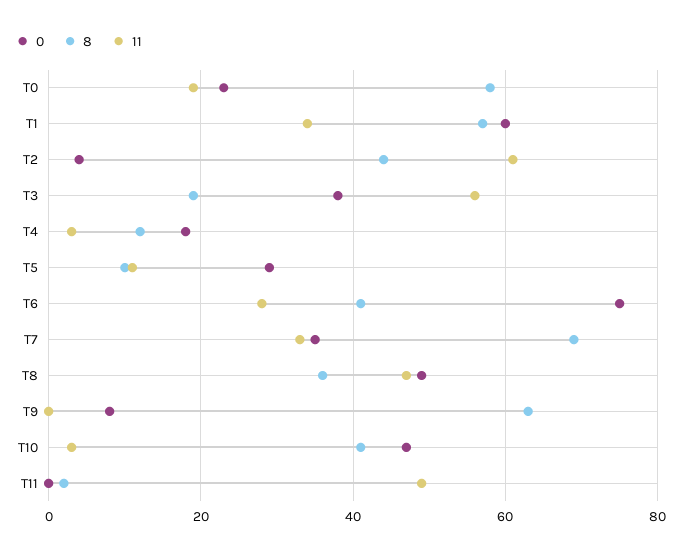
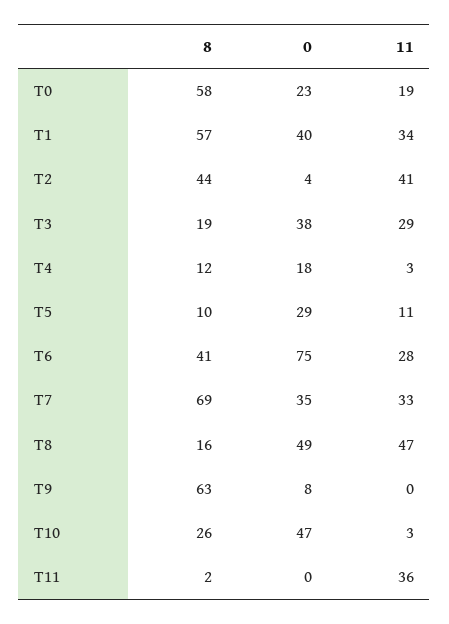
0, T1: 60 -> 40
11, T2: 60 -> 41
11, T3: 55 -> 29
8, T8: 35 -> 16
8, T10: 40 -> 26
11, T11: 50 -> 36

